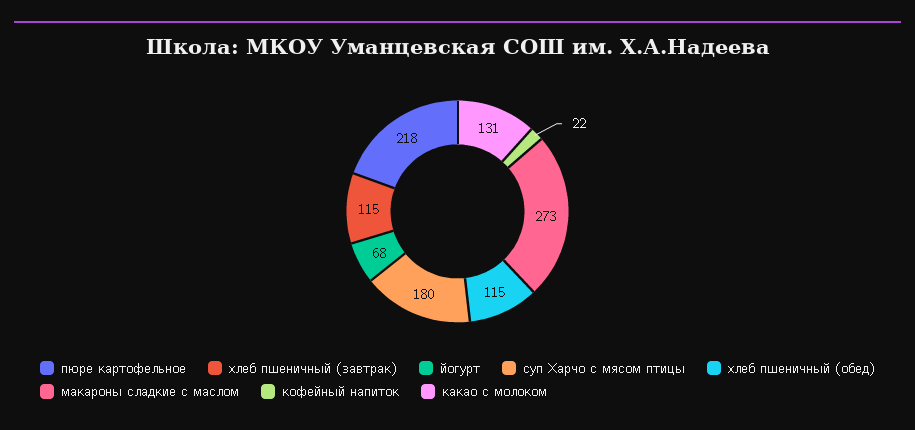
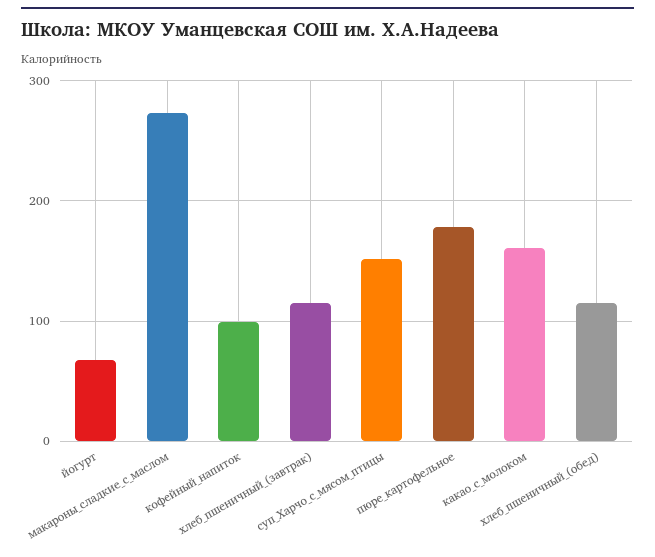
пюре картофельное: 218 -> 180
суп Харчо с мясом птицы: 180 -> 150
кофейный напиток: 22 -> 100
какао с молоком: 131 -> 160

